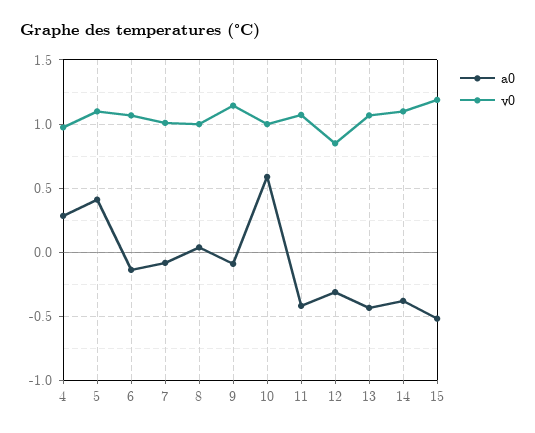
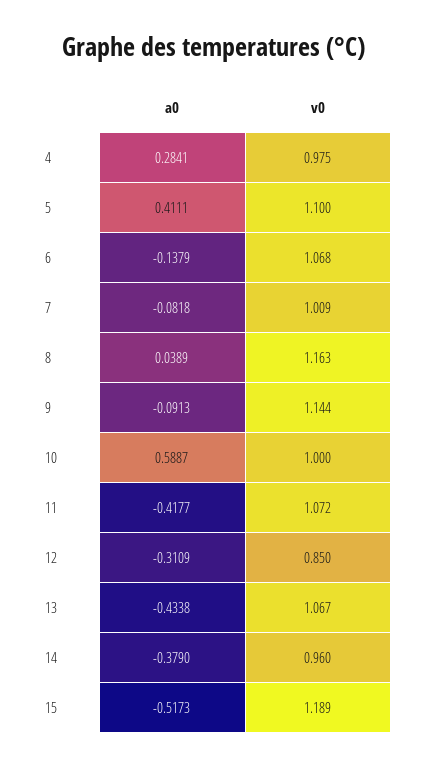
v0, 8: 1 -> 1.163
v0, 14: 1.1 -> 0.96

